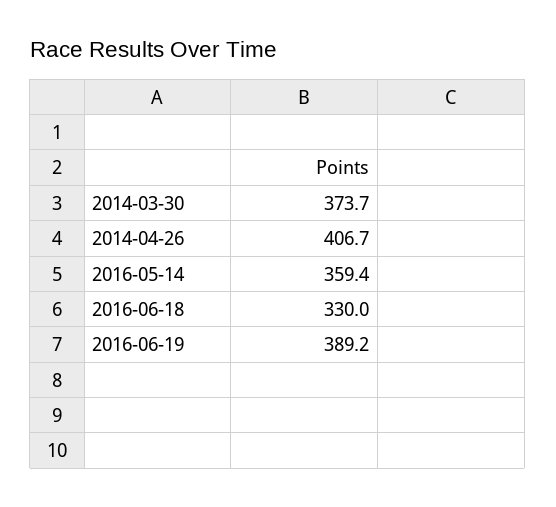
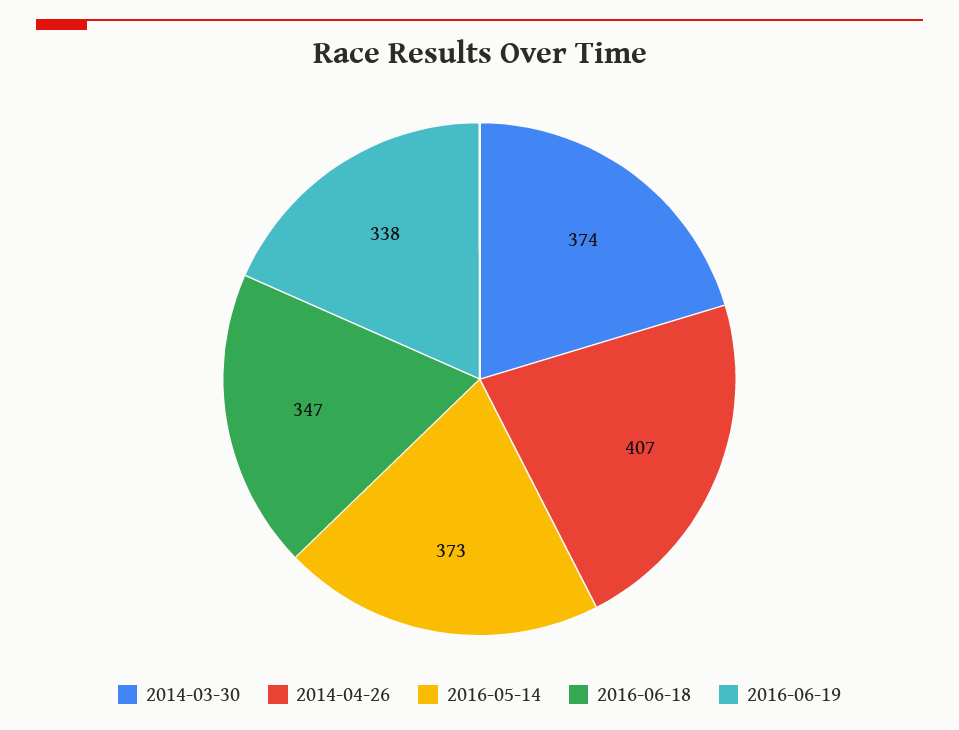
2016-05-14: 359.4 -> 373
2016-06-18: 330 -> 347
2016-06-19: 389.2 -> 338

